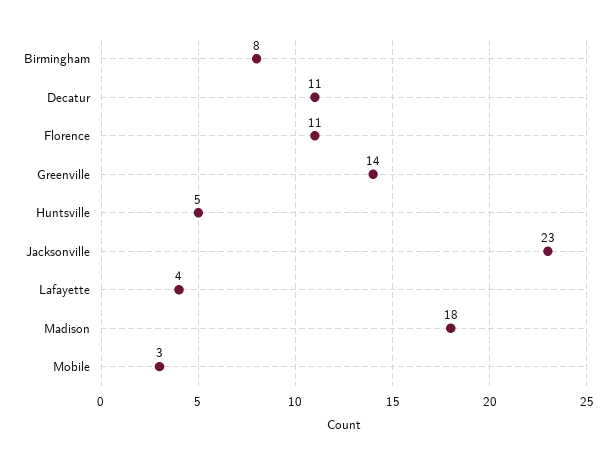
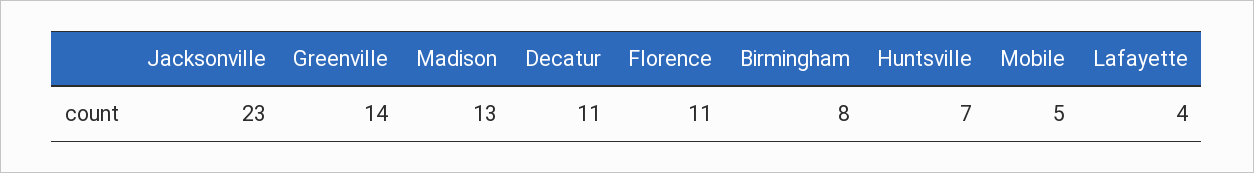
Huntsville: 5 -> 7
Madison: 18 -> 13
Mobile: 3 -> 5

